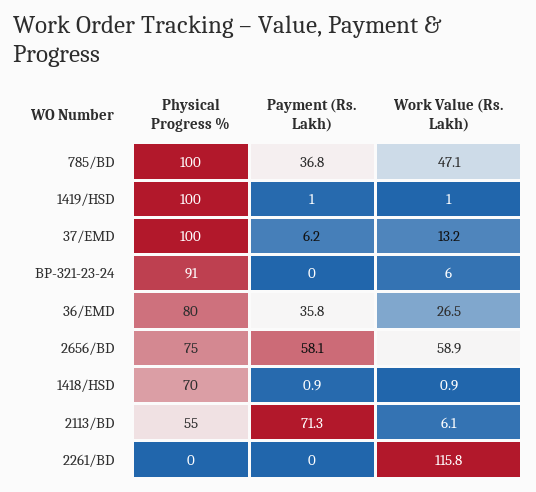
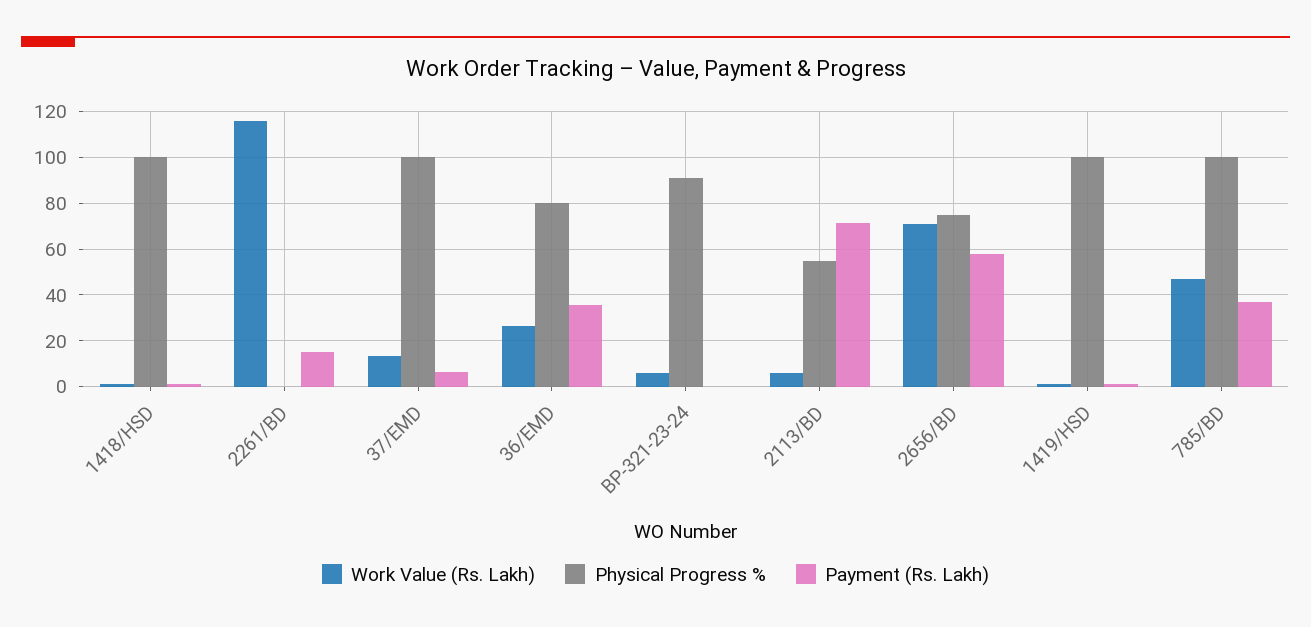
Work Value (Rs. Lakh), 2656/BD: 58.9 -> 70
Physical Progress %, 1418/HSD: 70 -> 100
Payment (Rs. Lakh), 2261/BD: 0 -> 15

